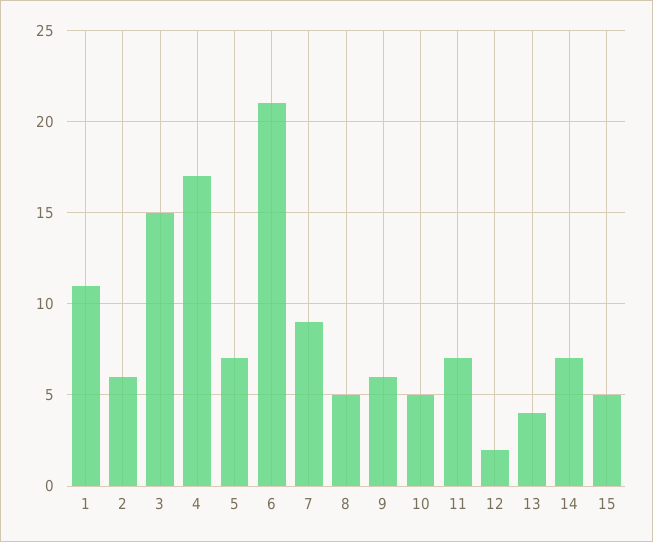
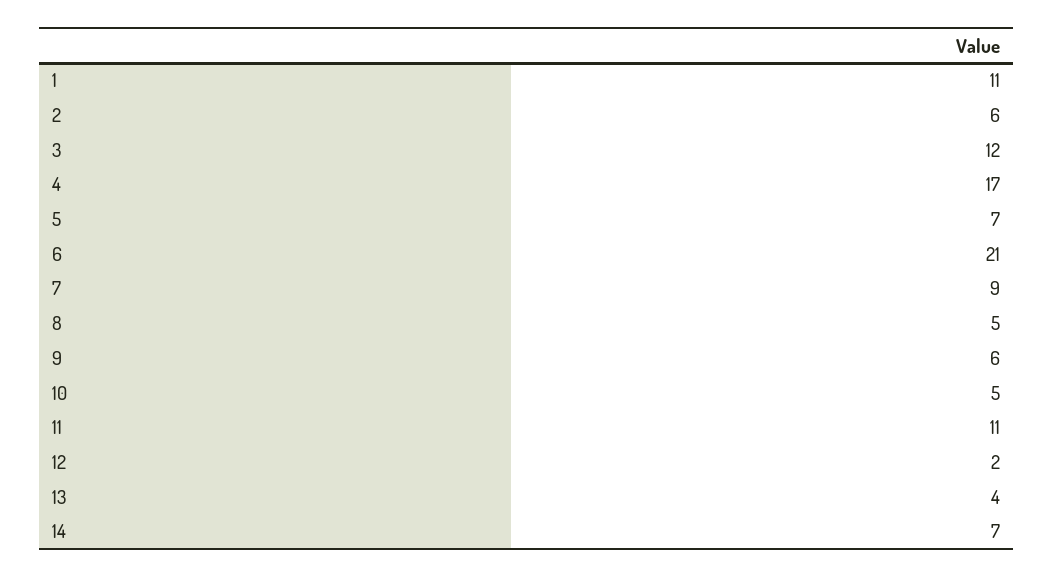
3: 15 -> 12
11: 7 -> 11
15: 5 -> none

